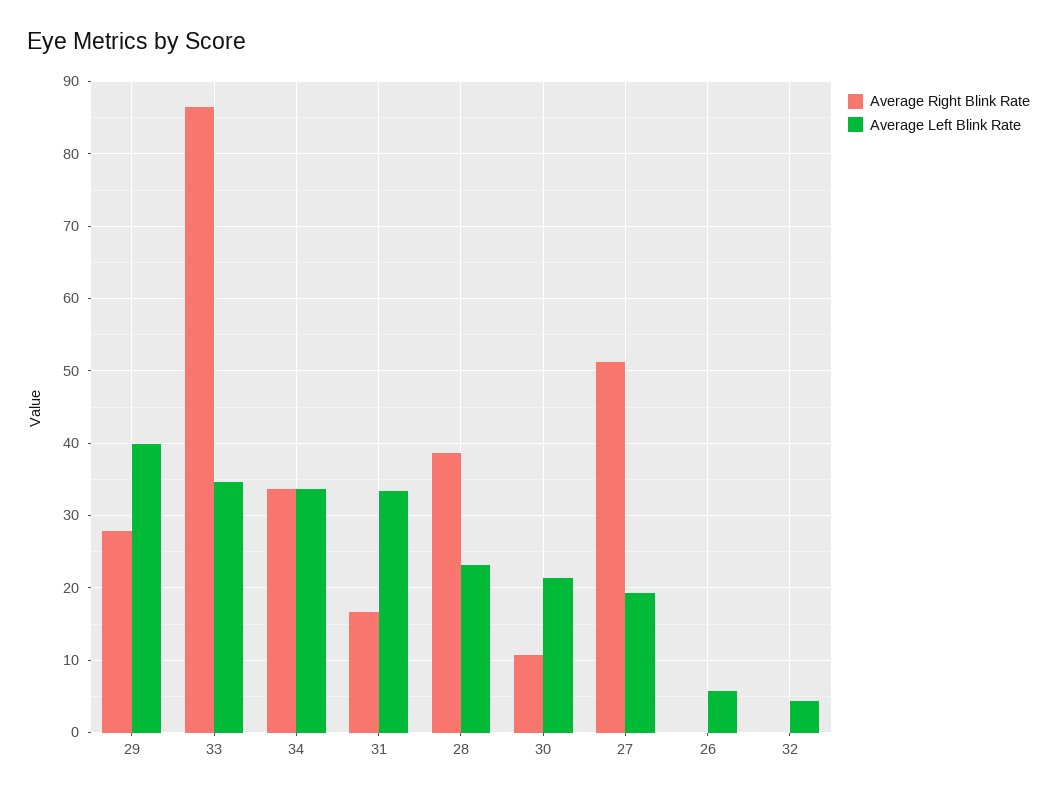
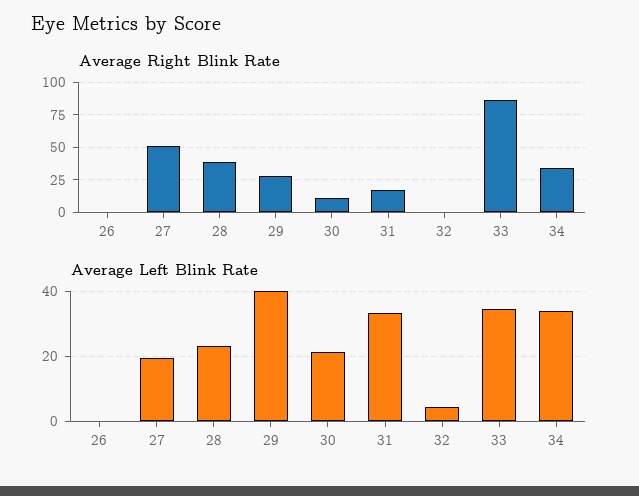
Average Left Blink Rate, 26: 6 -> 0

